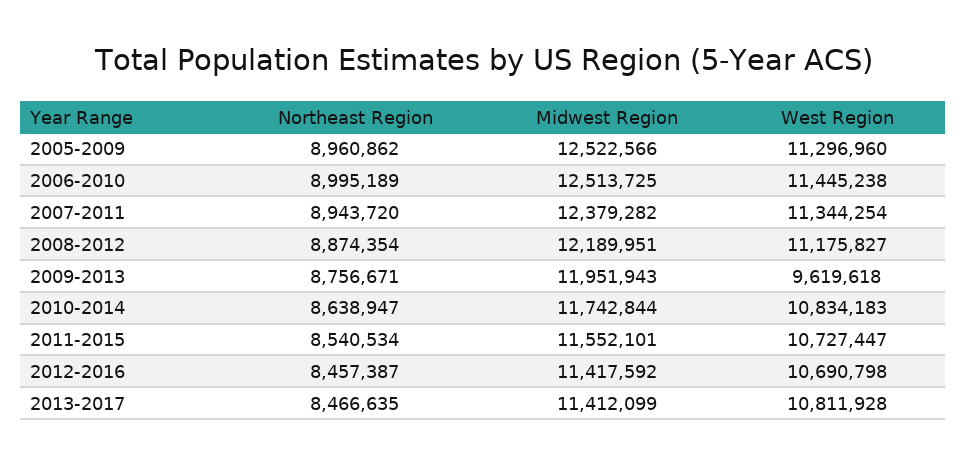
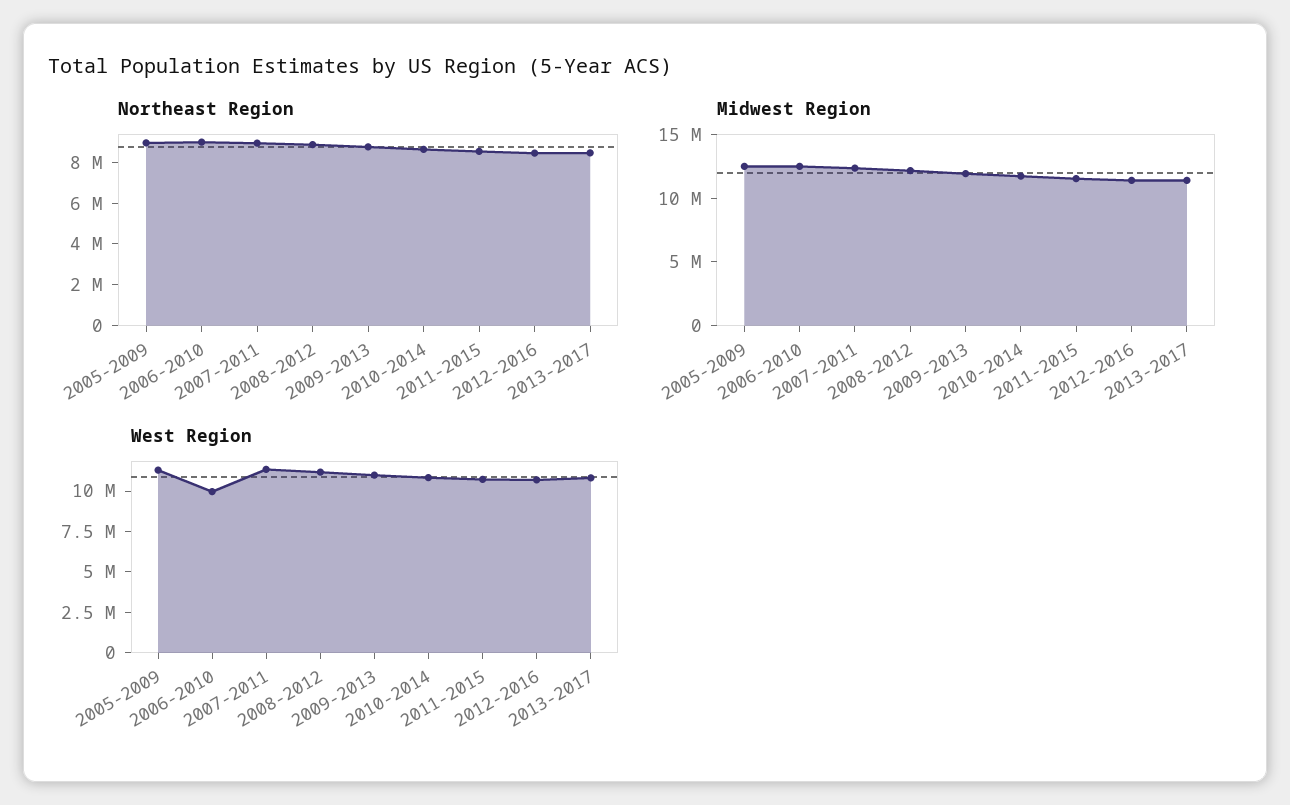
West Region, 2006-2010: 11445238 -> 10000000
West Region, 2009-2013: 9619618 -> 11000000

